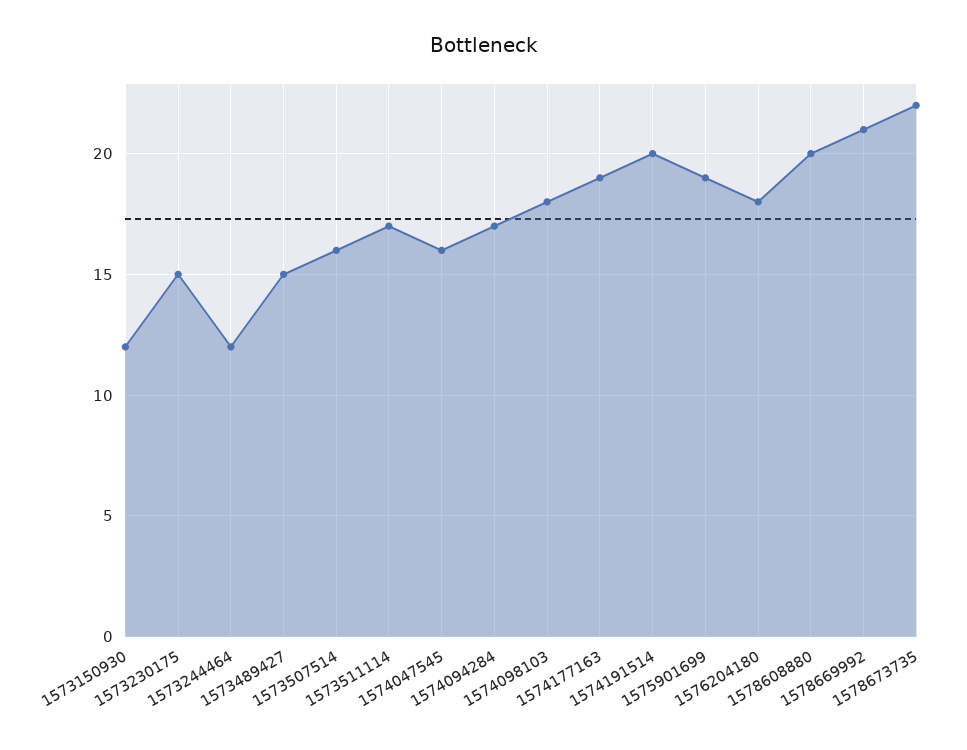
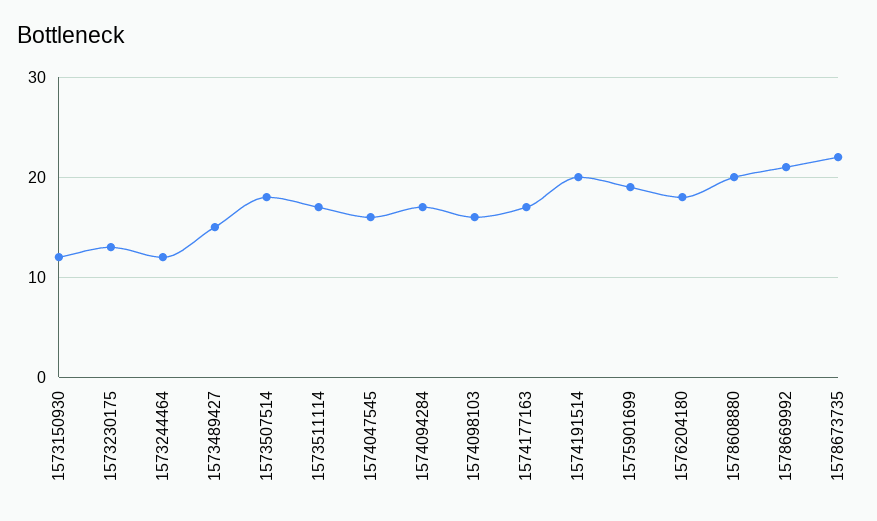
1573230175: 15 -> 13
1573507514: 16 -> 18
1574098103: 18 -> 16
1574177163: 19 -> 17

